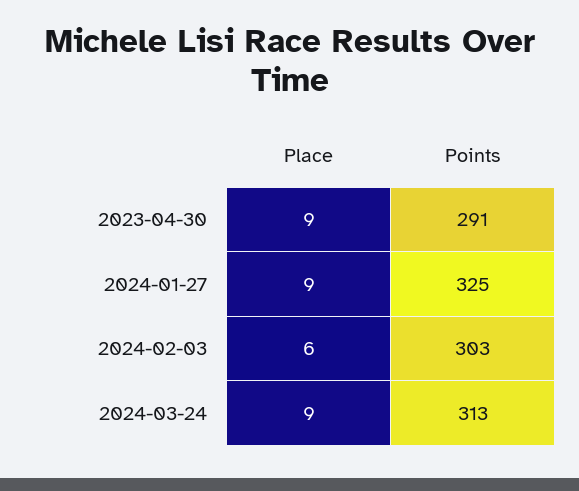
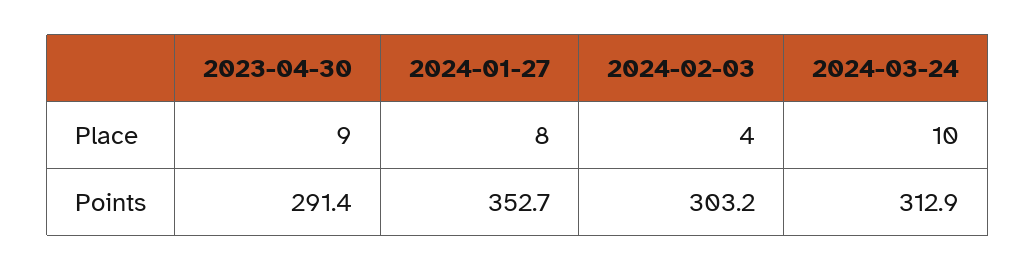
Place, 2024-01-27: 9 -> 8
Points, 2024-01-27: 325 -> 352.7
Place, 2024-02-03: 6 -> 4
Place, 2024-03-24: 9 -> 10

